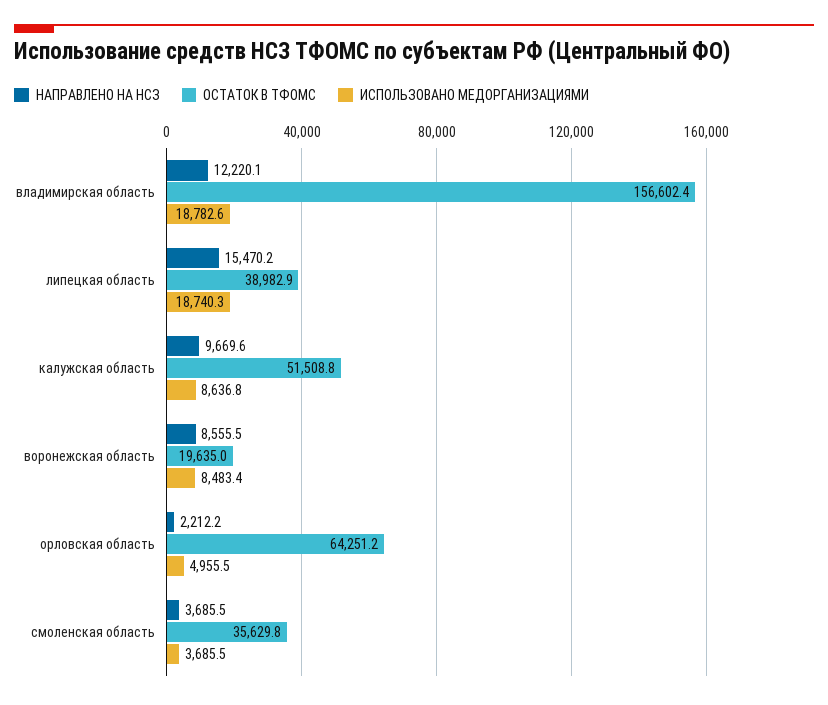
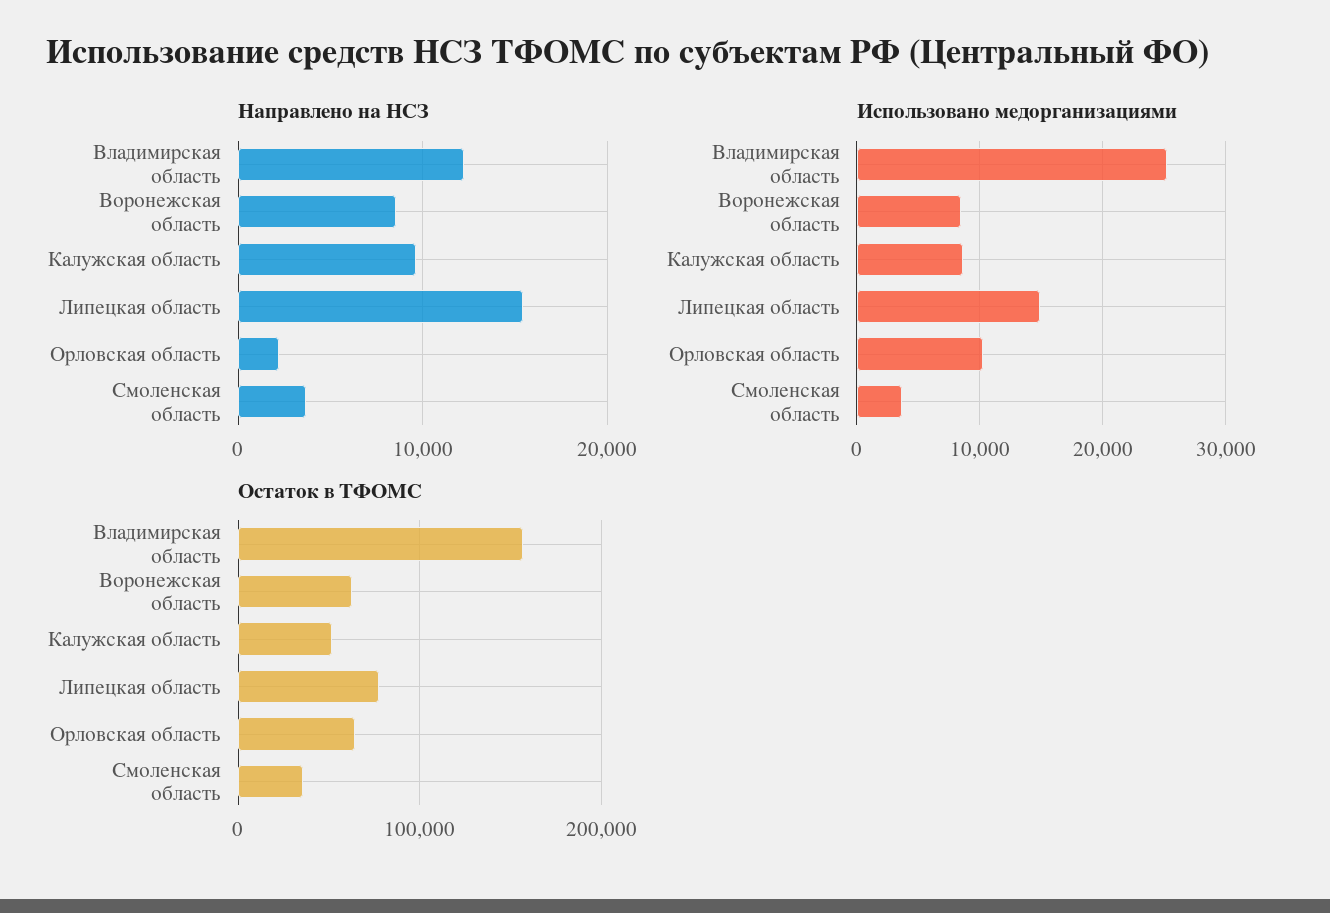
ИСПОЛЬЗОВАНО МЕДОРГАНИЗАЦИЯМИ, владимирская область: 18782.6 -> 25000
ОСТАТОК В ТФОМС, липецкая область: 38982.9 -> 80000
ИСПОЛЬЗОВАНО МЕДОРГАНИЗАЦИЯМИ, липецкая область: 18740.3 -> 15000
ОСТАТОК В ТФОМС, воронежская область: 19635 -> 60000
ИСПОЛЬЗОВАНО МЕДОРГАНИЗАЦИЯМИ, орловская область: 4955.5 -> 10000

